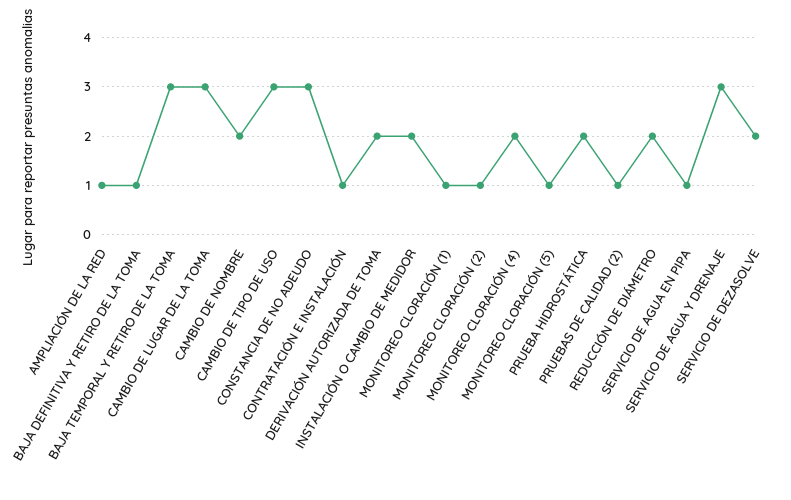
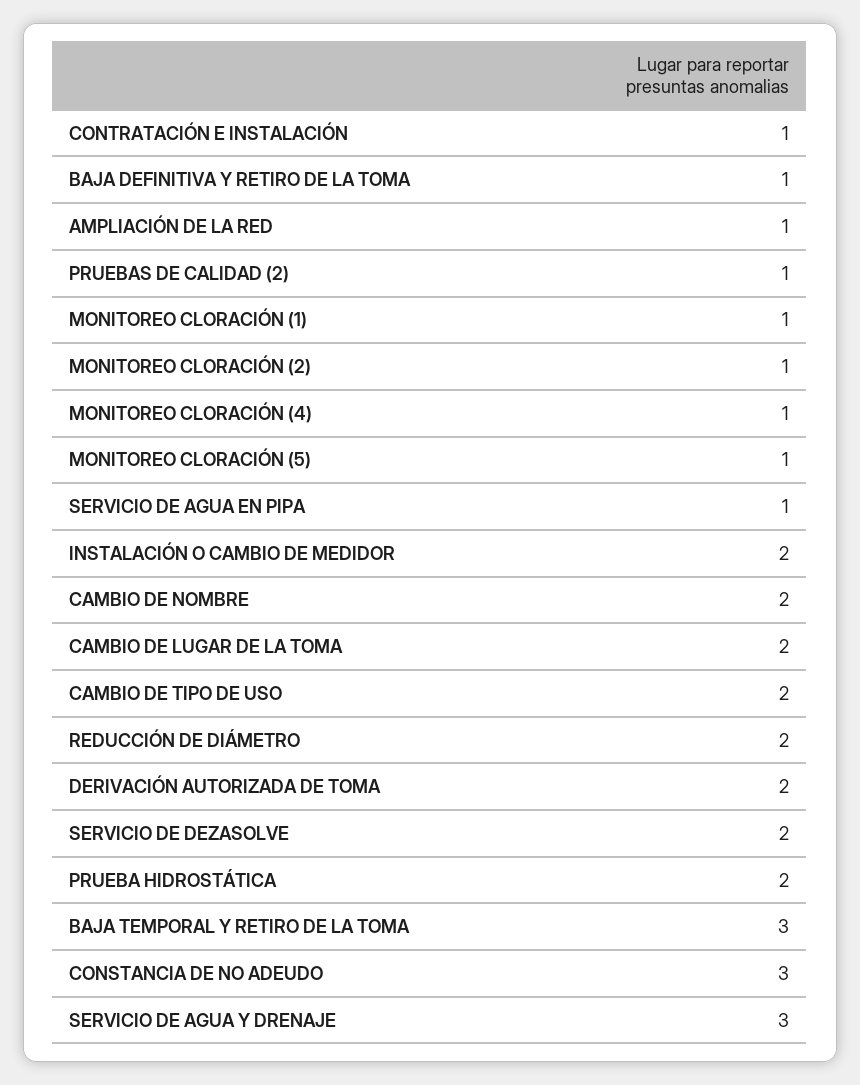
CAMBIO DE LUGAR DE LA TOMA: 3 -> 2
CAMBIO DE TIPO DE USO: 3 -> 2
MONITOREO CLORACIÓN (4): 2 -> 1

